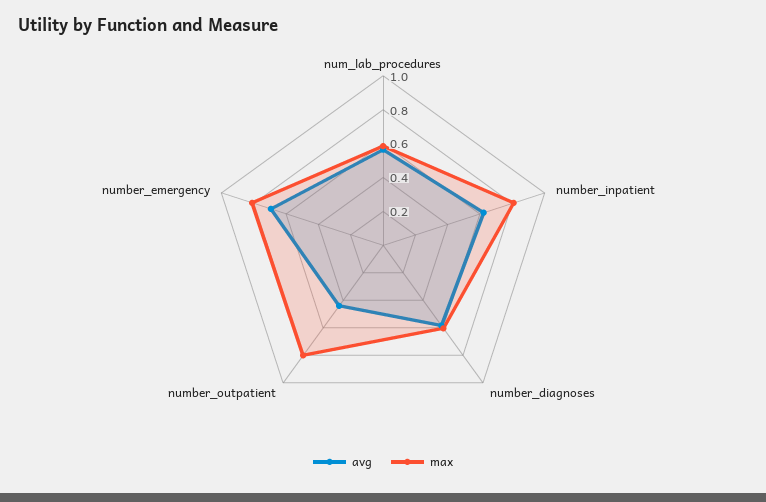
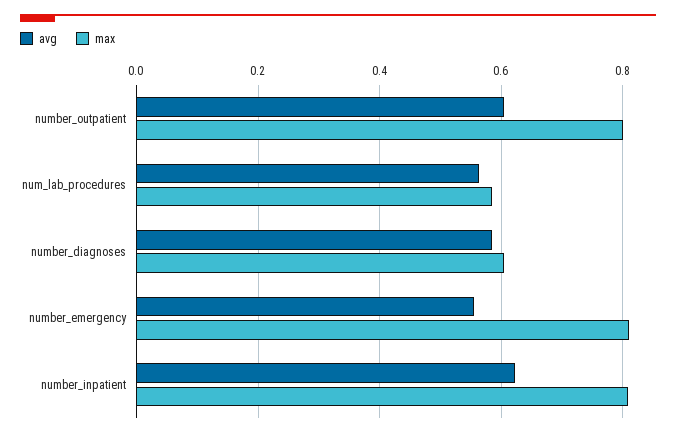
avg, number_outpatient: 0.45 -> 0.6
avg, number_emergency: 0.7 -> 0.56

